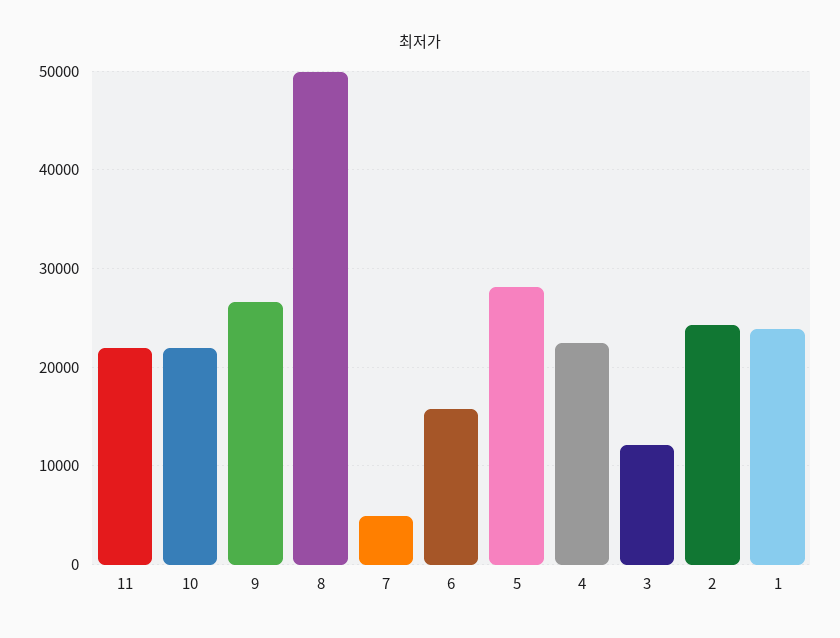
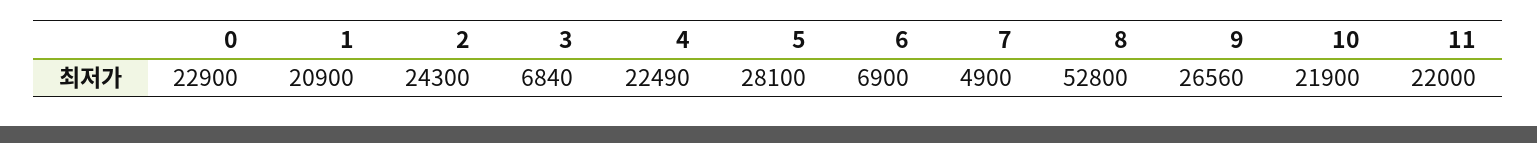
8: 50000 -> 52800
6: 16000 -> 6900
3: 12000 -> 6840
1: 24000 -> 20900
0: none -> 22900

